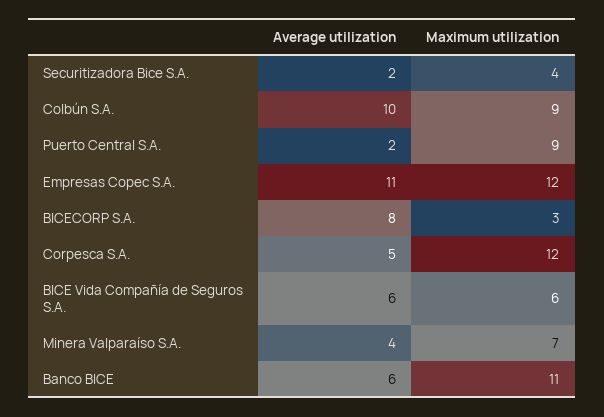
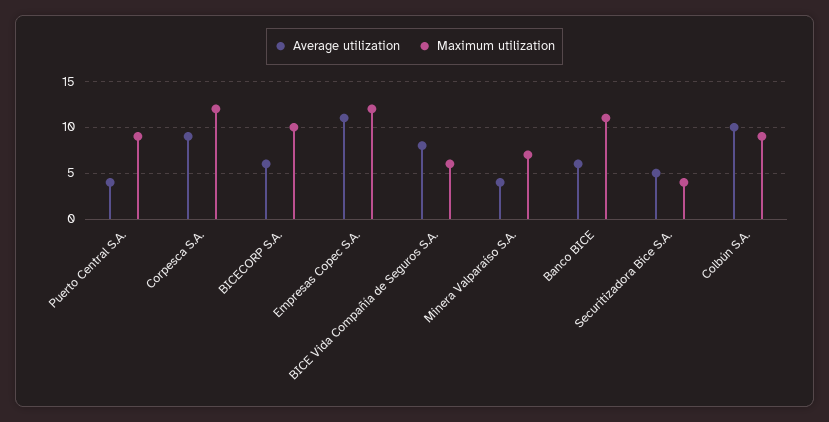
Average utilization, Securitizadora Bice S.A.: 2 -> 5
Average utilization, Puerto Central S.A.: 2 -> 4
Average utilization, BICECORP S.A.: 8 -> 6
Maximum utilization, BICECORP S.A.: 3 -> 10
Average utilization, Corpesca S.A.: 5 -> 9
Average utilization, BICE Vida Compañía de Seguros S.A.: 6 -> 8

